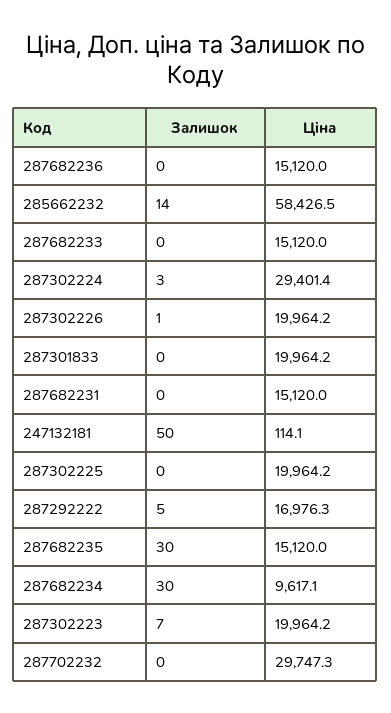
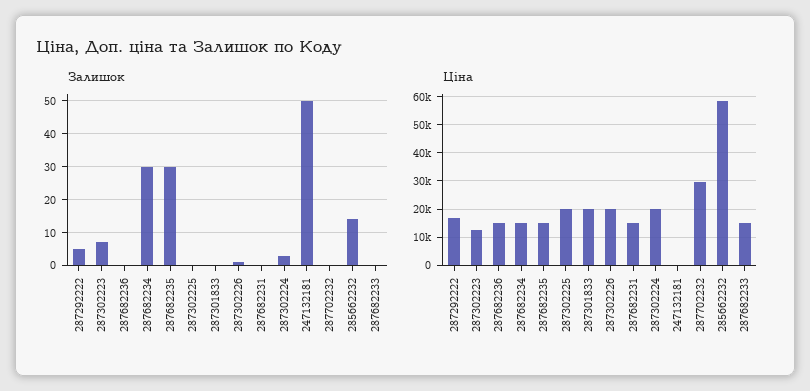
Ціна, 287302224: 29401.4 -> 20000
Ціна, 287682234: 9617.1 -> 15000
Ціна, 287302223: 19964.2 -> 12500

